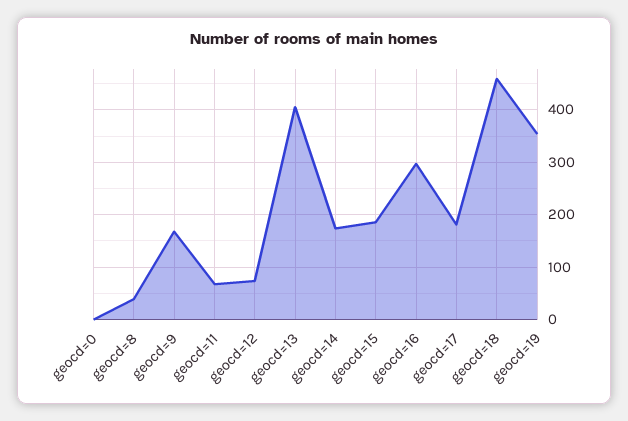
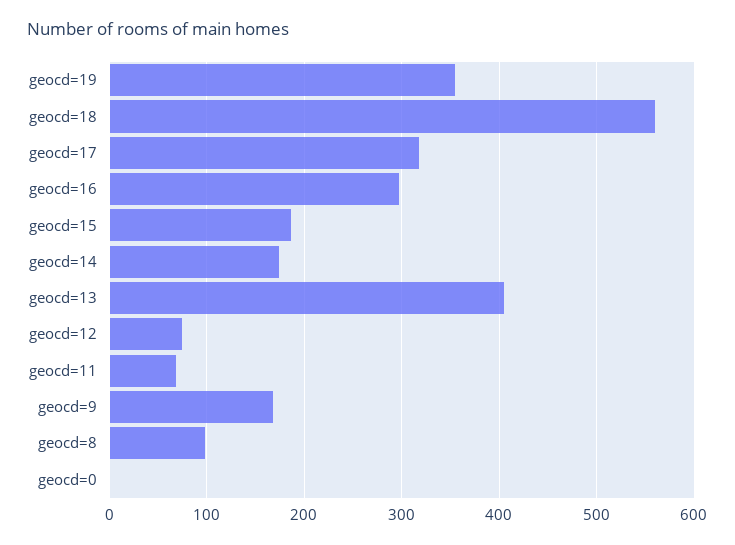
geocd=8: 40 -> 100
geocd=17: 180 -> 320
geocd=18: 460 -> 560

